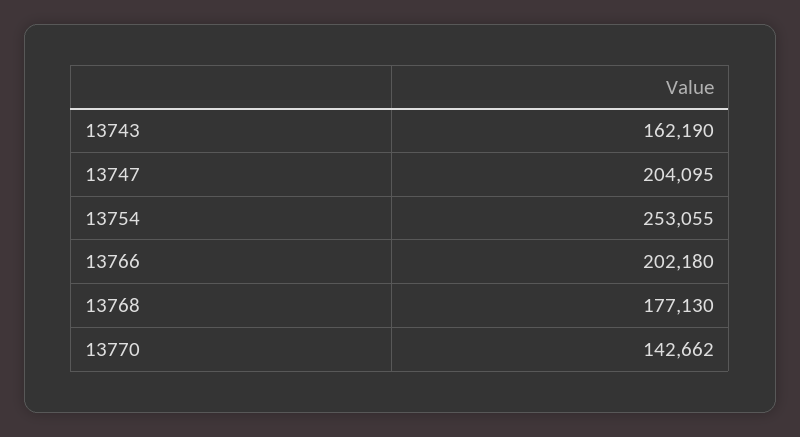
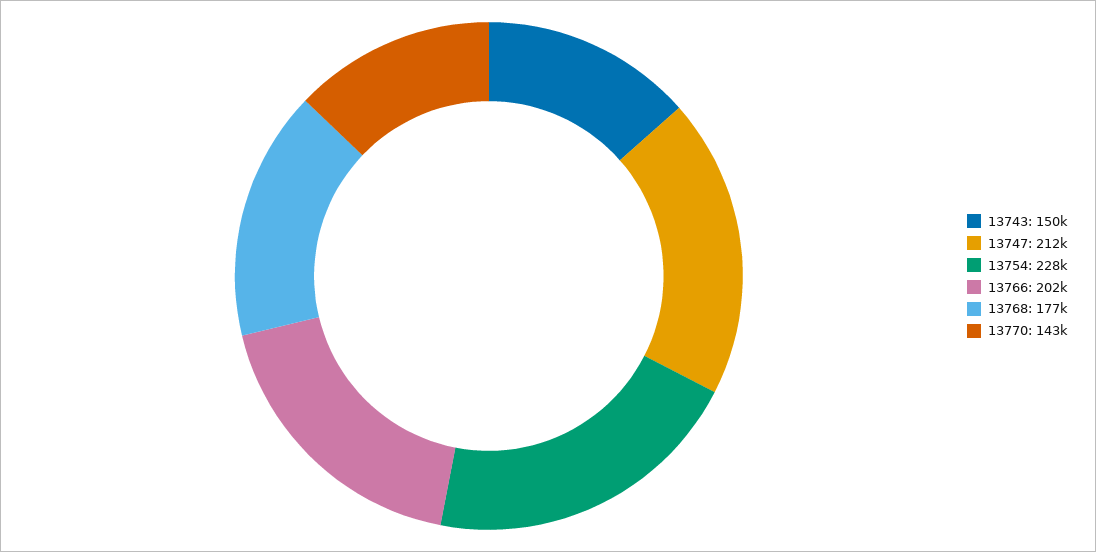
13743: 162190 -> 150000
13747: 204095 -> 212000
13754: 253055 -> 228000

